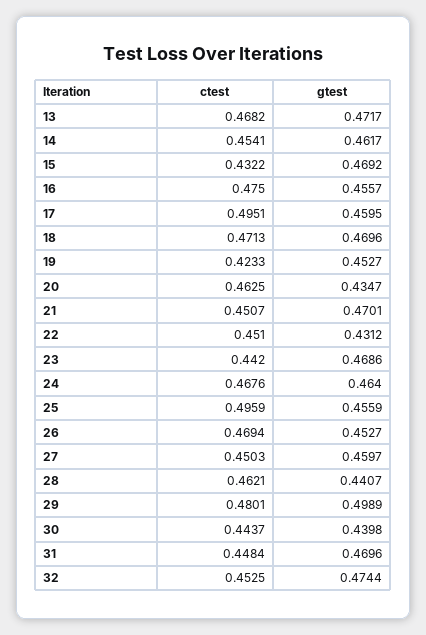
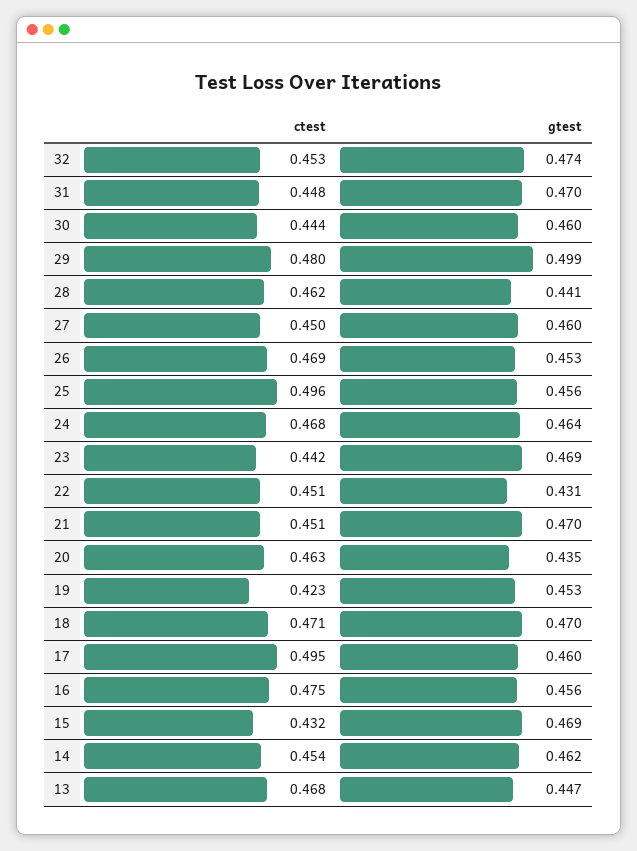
gtest, 13: 0.4717 -> 0.447
gtest, 30: 0.4398 -> 0.46

